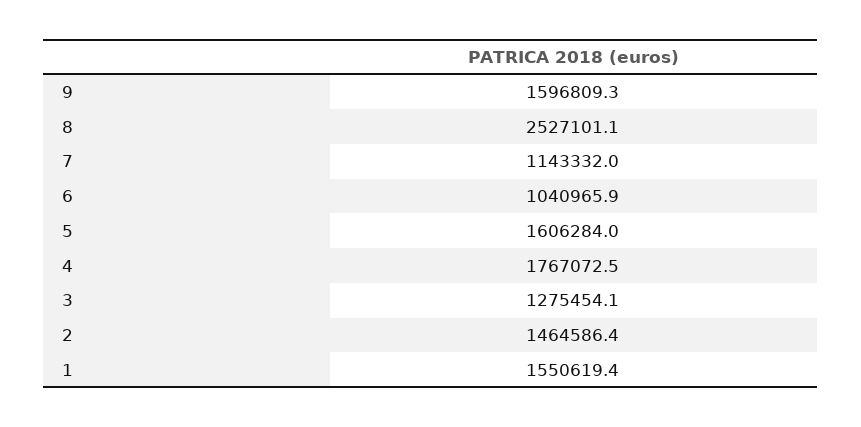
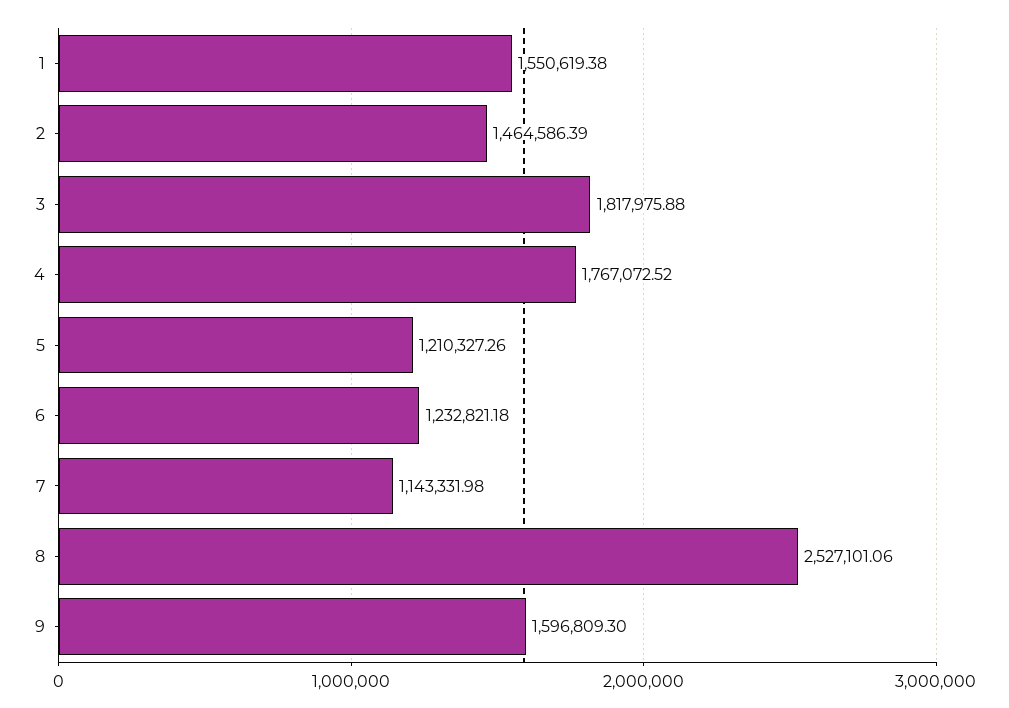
6: 1040965.9 -> 1232821.18
5: 1606284 -> 1210327.26
3: 1275454.1 -> 1817975.88

